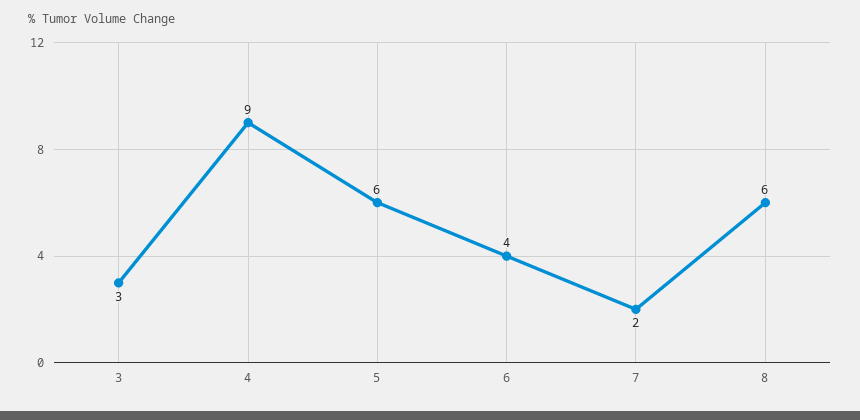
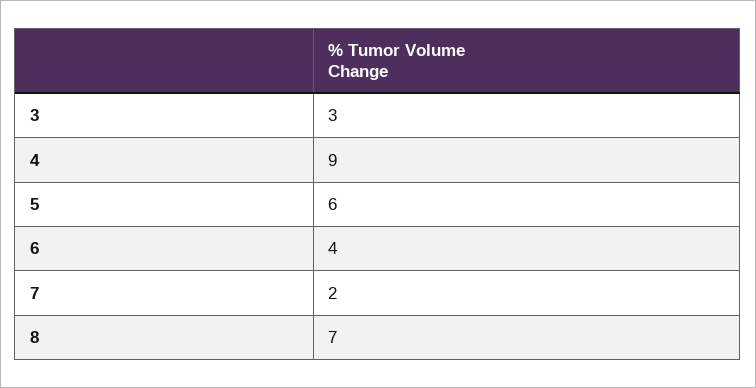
8: 6 -> 7

